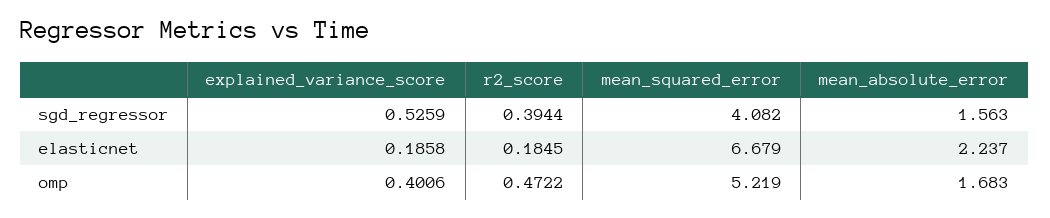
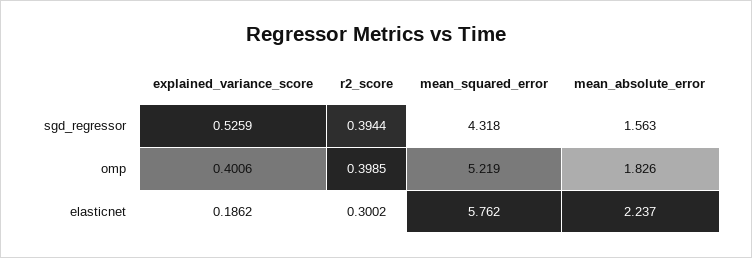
mean_squared_error, sgd_regressor: 4.082 -> 4.318
explained_variance_score, elasticnet: 0.1858 -> 0.1862
r2_score, elasticnet: 0.1845 -> 0.3002
mean_squared_error, elasticnet: 6.679 -> 5.762
r2_score, omp: 0.4722 -> 0.3985
mean_absolute_error, omp: 1.683 -> 1.826

